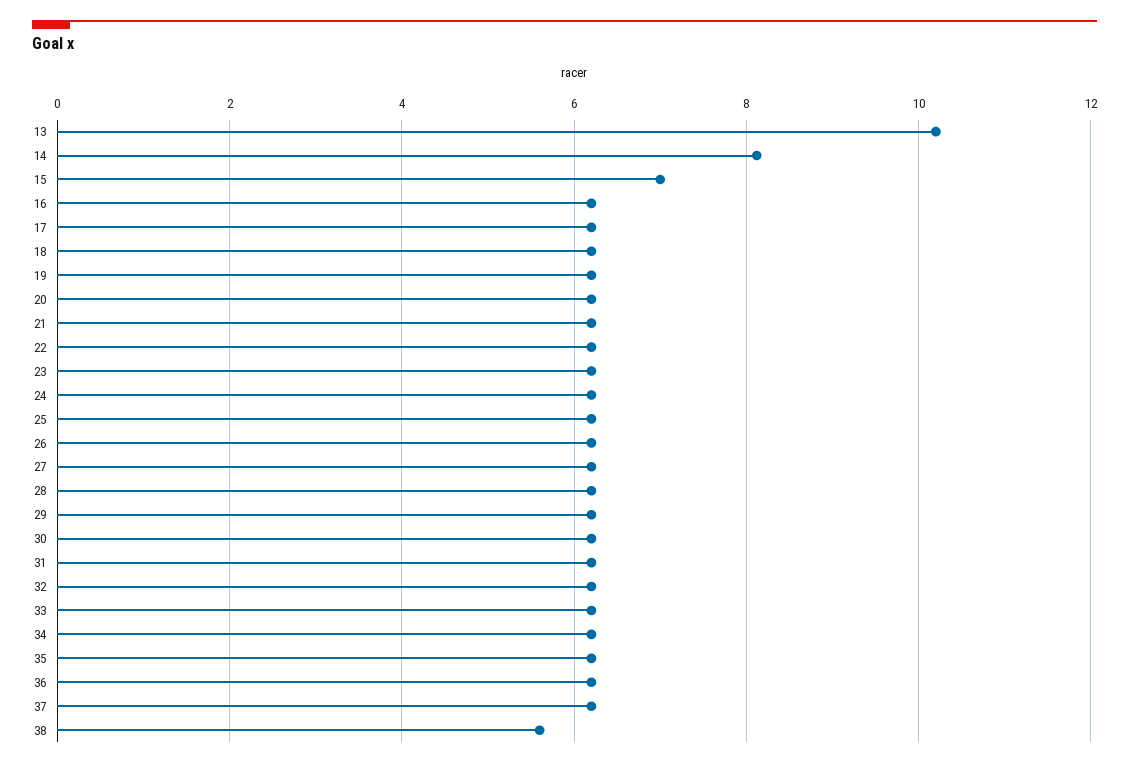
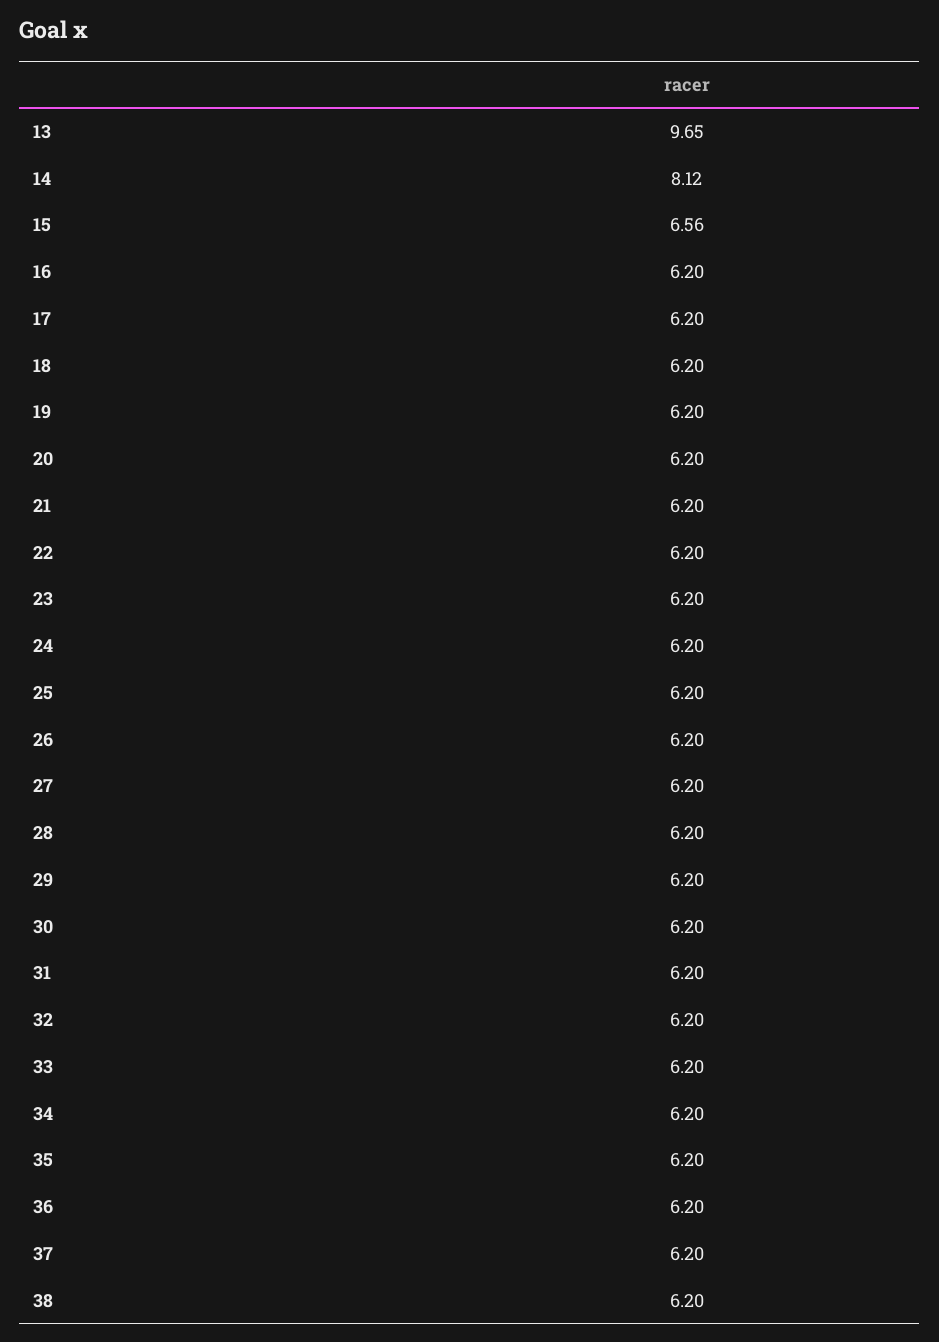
13: 10.2 -> 9.65
15: 7 -> 6.56
38: 5.6 -> 6.2

